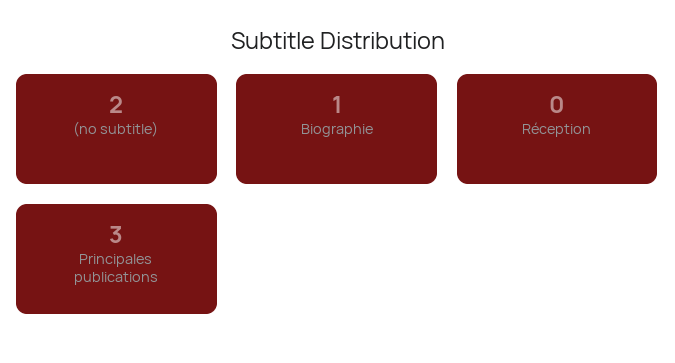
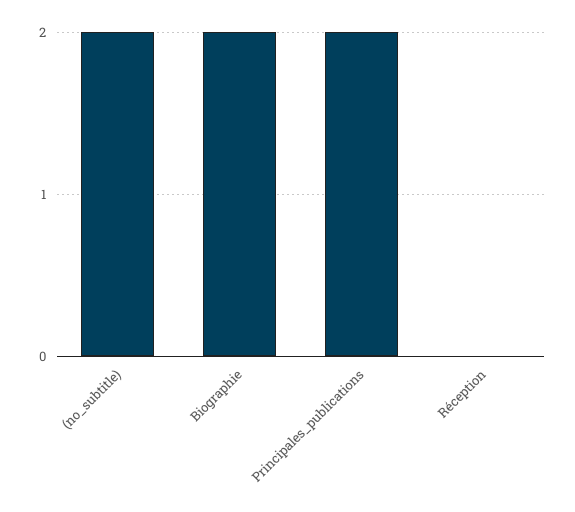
Biographie: 1 -> 2
Principales publications: 3 -> 2

